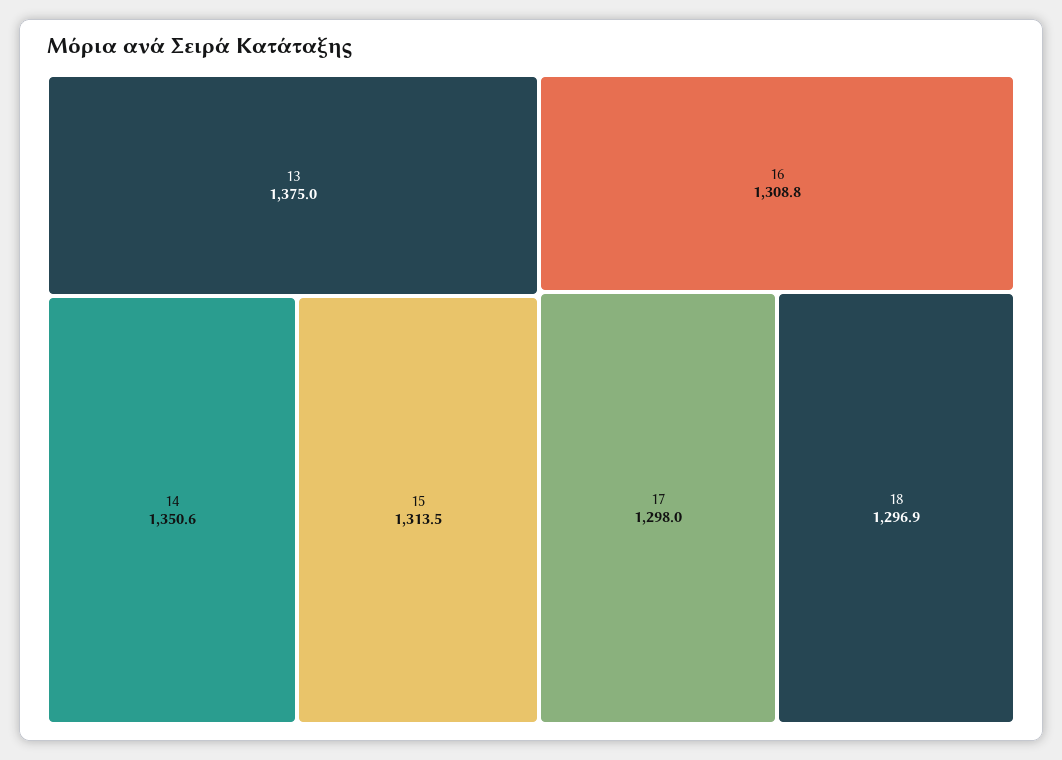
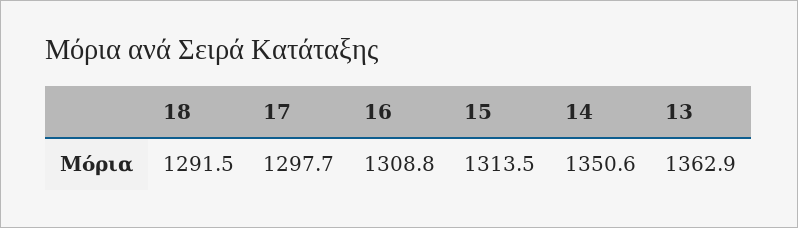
13: 1375 -> 1362.9
17: 1298 -> 1297.7
18: 1296.9 -> 1291.5

